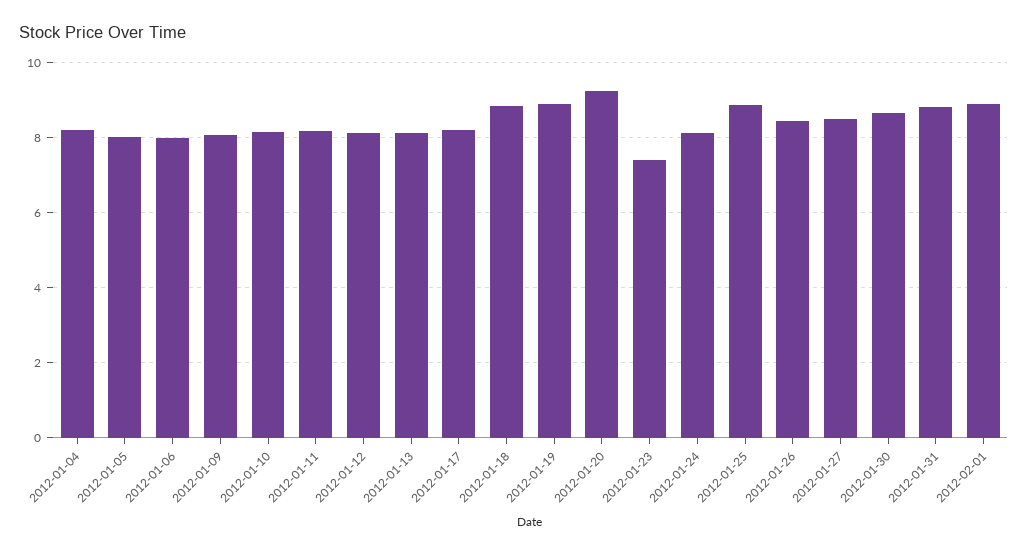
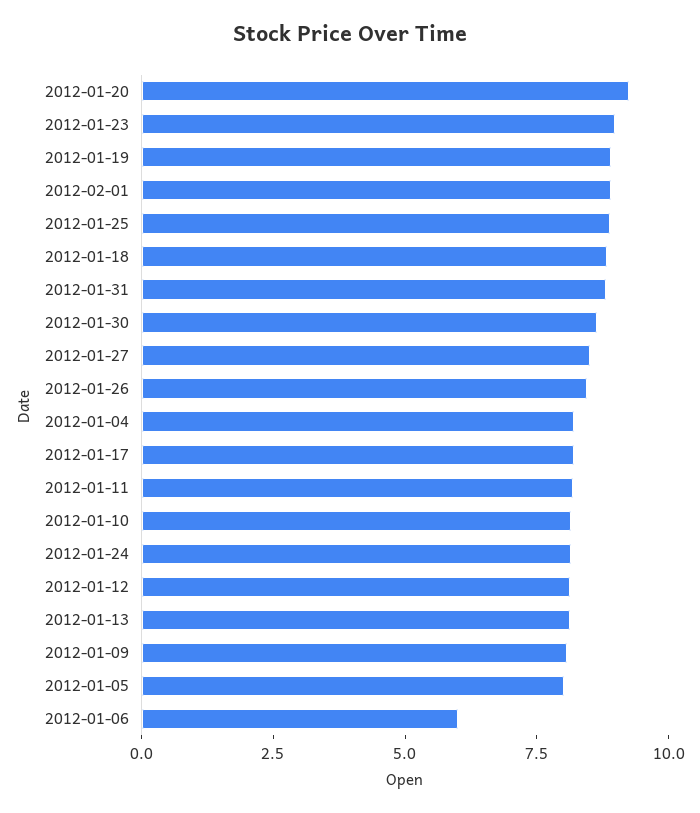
2012-01-06: 8 -> 6
2012-01-23: 7.4 -> 9

